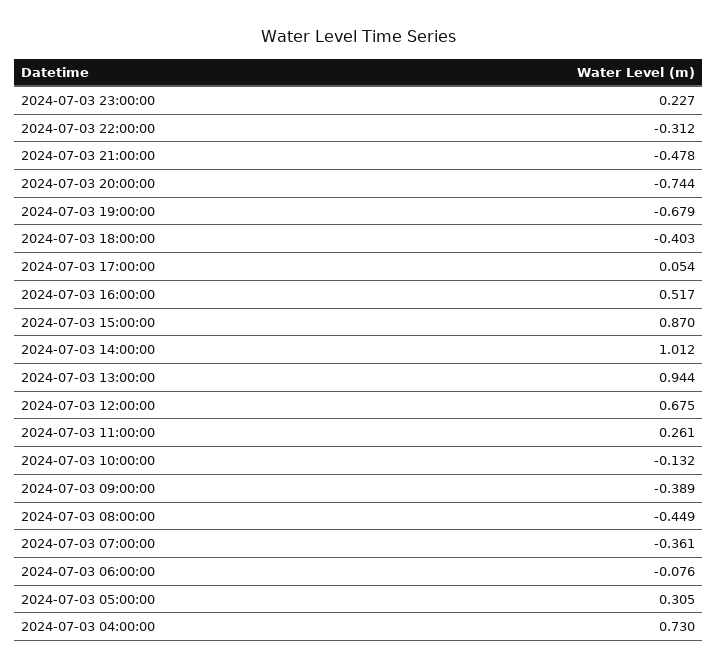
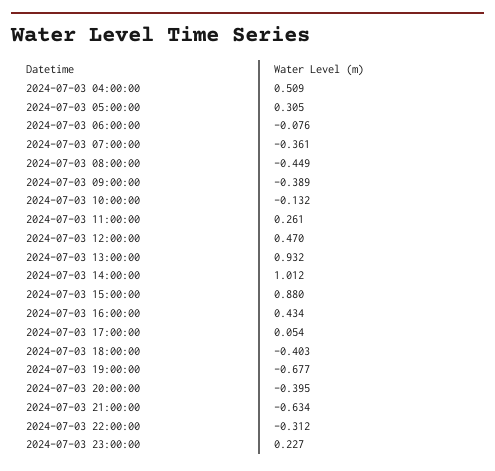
2024-07-03 21:00:00: -0.478 -> -0.634
2024-07-03 20:00:00: -0.744 -> -0.395
2024-07-03 19:00:00: -0.679 -> -0.677
2024-07-03 16:00:00: 0.517 -> 0.434
2024-07-03 15:00:00: 0.87 -> 0.88
2024-07-03 13:00:00: 0.944 -> 0.932
2024-07-03 12:00:00: 0.675 -> 0.47
2024-07-03 04:00:00: 0.73 -> 0.509

